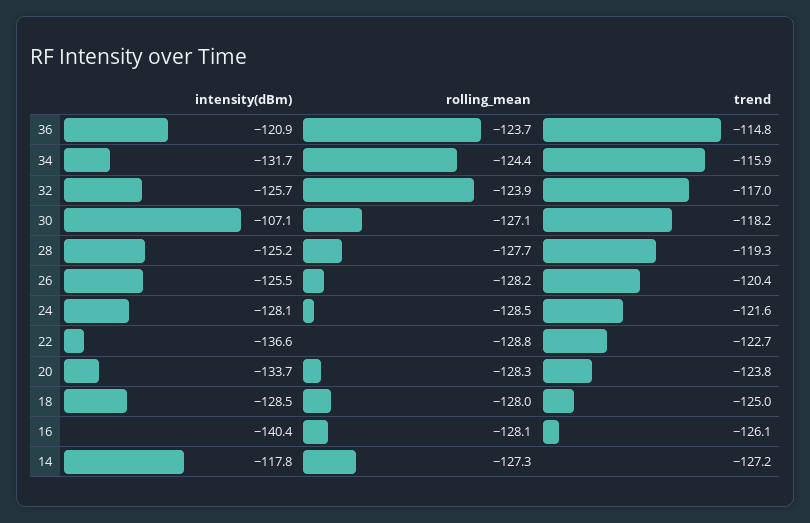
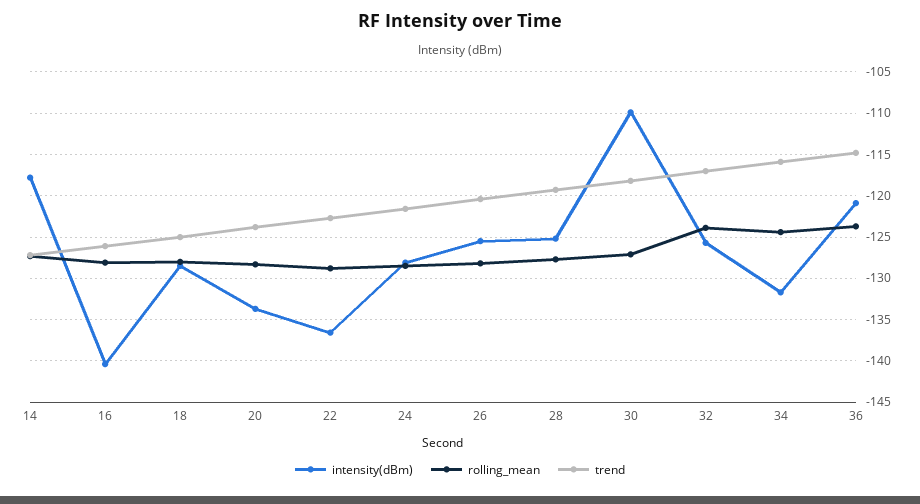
intensity(dBm), 30: -107.1 -> -110

